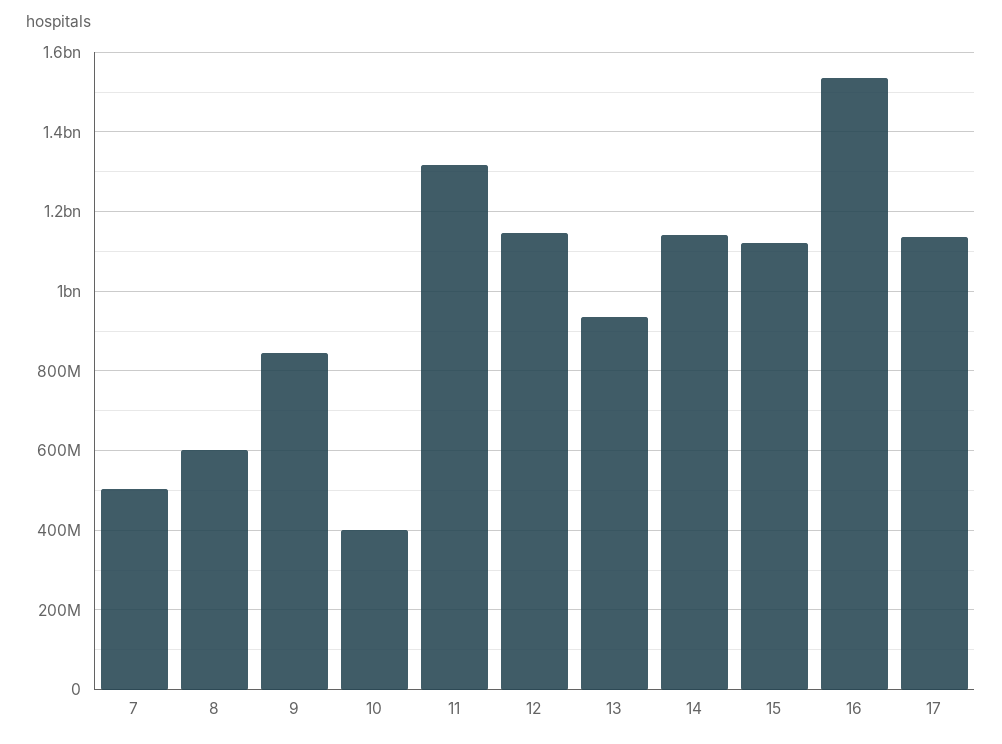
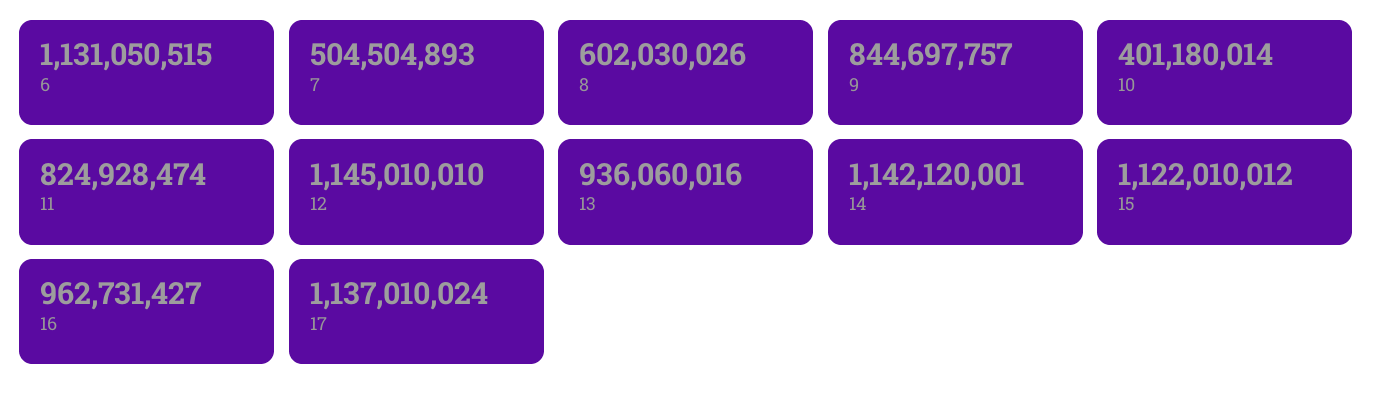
11: 1320000000 -> 824928474
16: 1540000000 -> 962731427
6: none -> 1131050515

